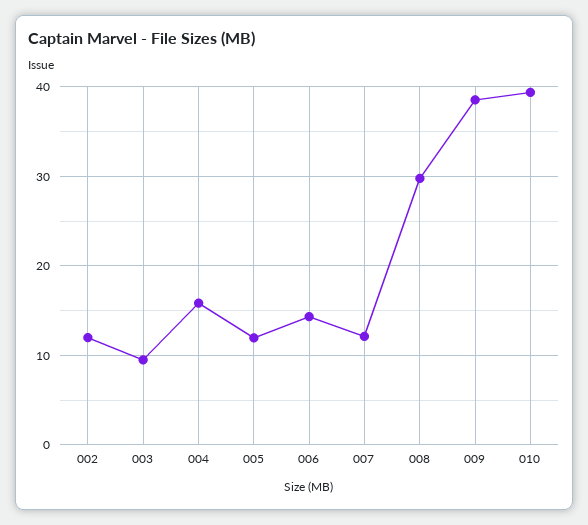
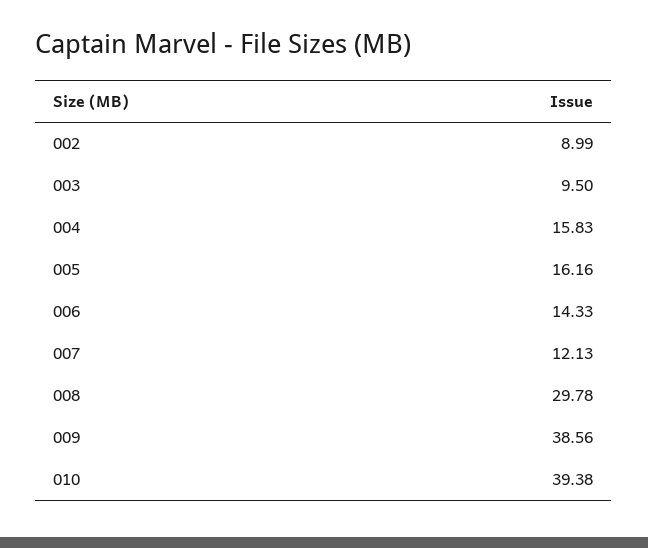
002: 12 -> 8.99
005: 12 -> 16.16

